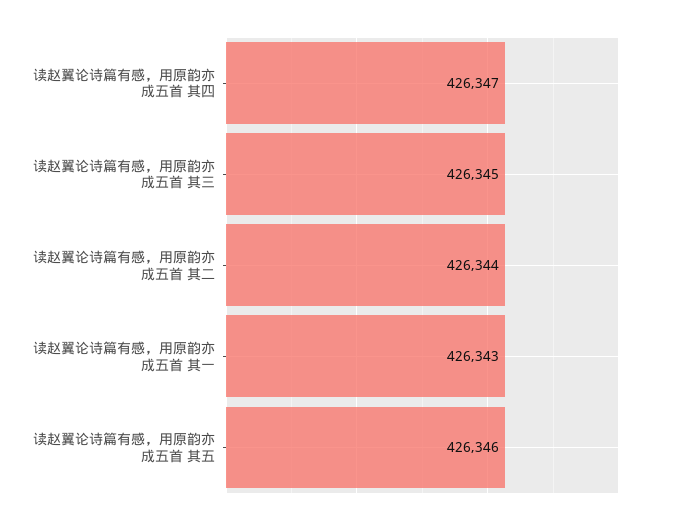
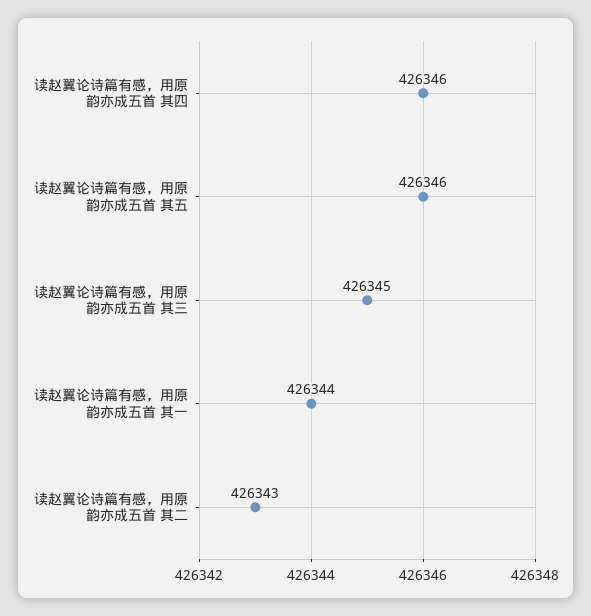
读赵翼论诗篇有感，用原韵亦成五首 其四: 426347 -> 426346
读赵翼论诗篇有感，用原韵亦成五首 其二: 426344 -> 426343
读赵翼论诗篇有感，用原韵亦成五首 其一: 426343 -> 426344

